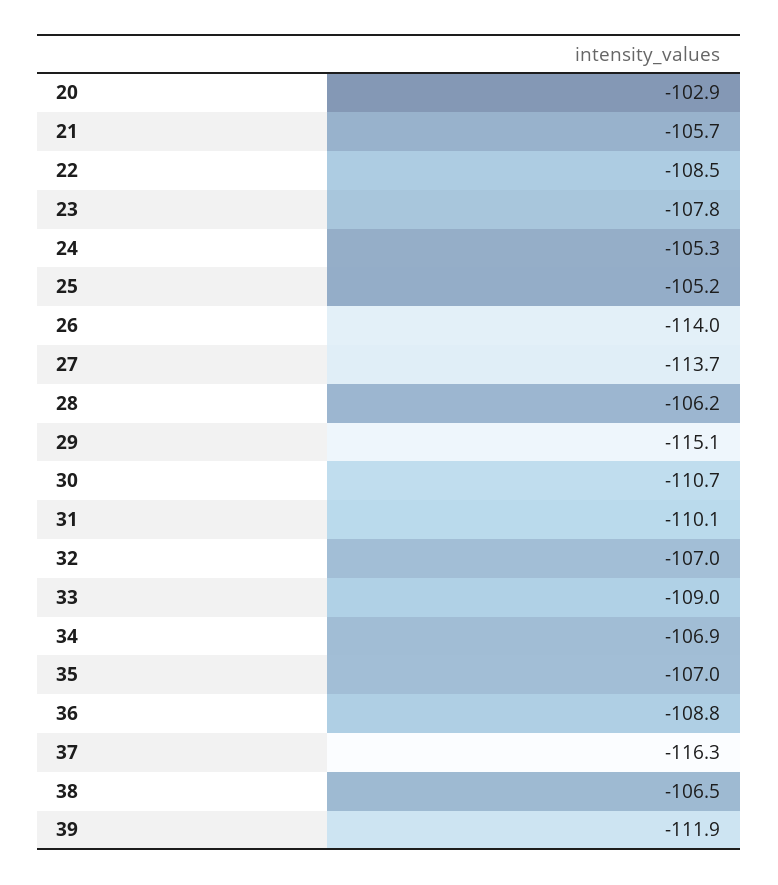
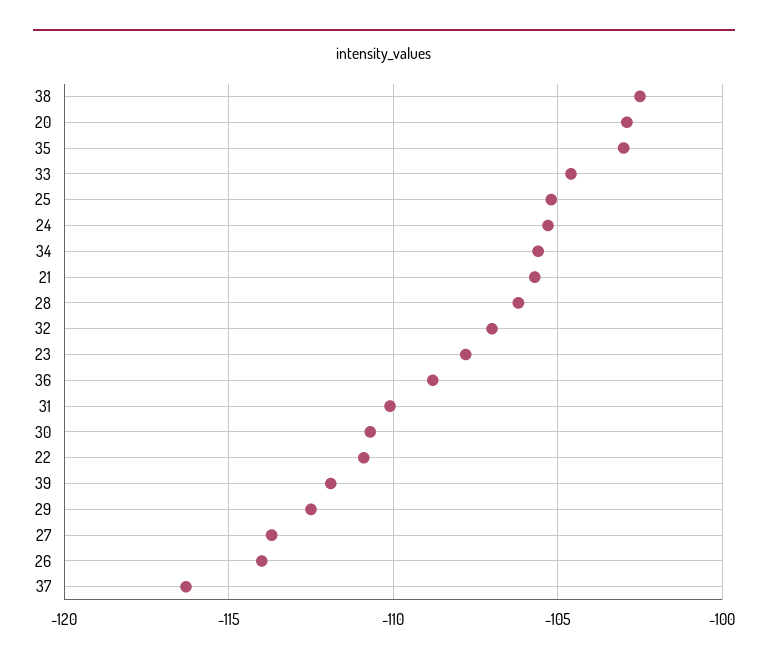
22: -108.5 -> -111
29: -115.1 -> -112.5
33: -109 -> -104.5
34: -106.9 -> -105.5
35: -107 -> -103
38: -106.5 -> -102.5

